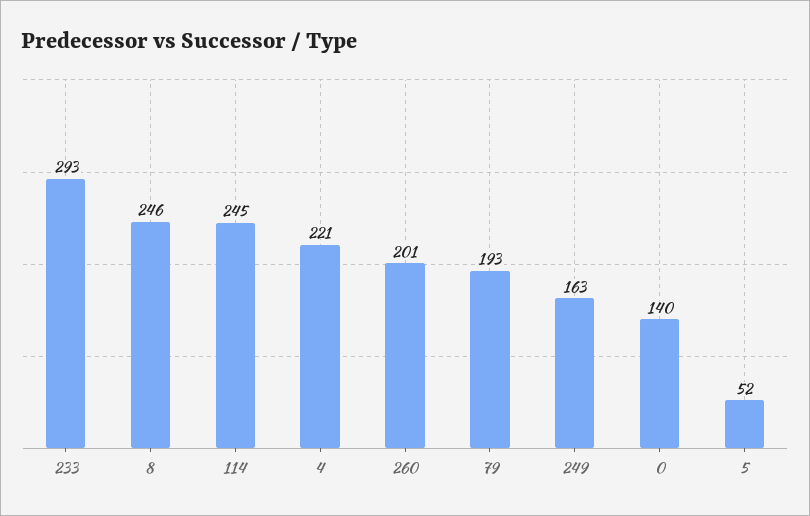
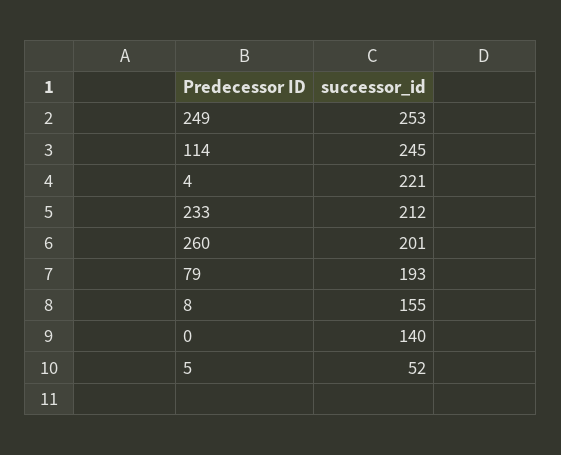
233: 293 -> 212
8: 246 -> 155
249: 163 -> 253

